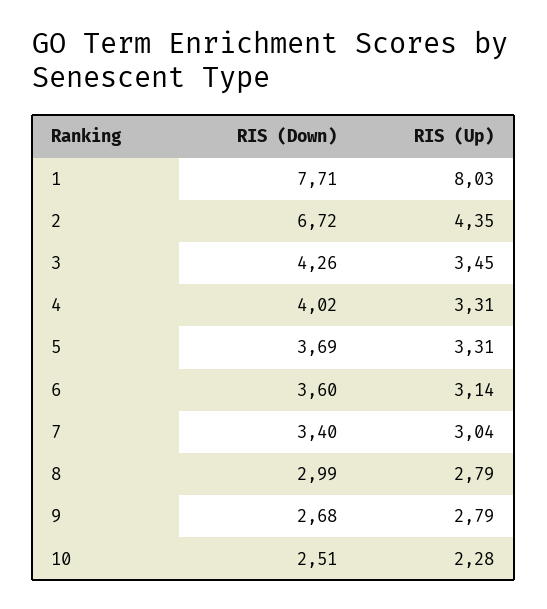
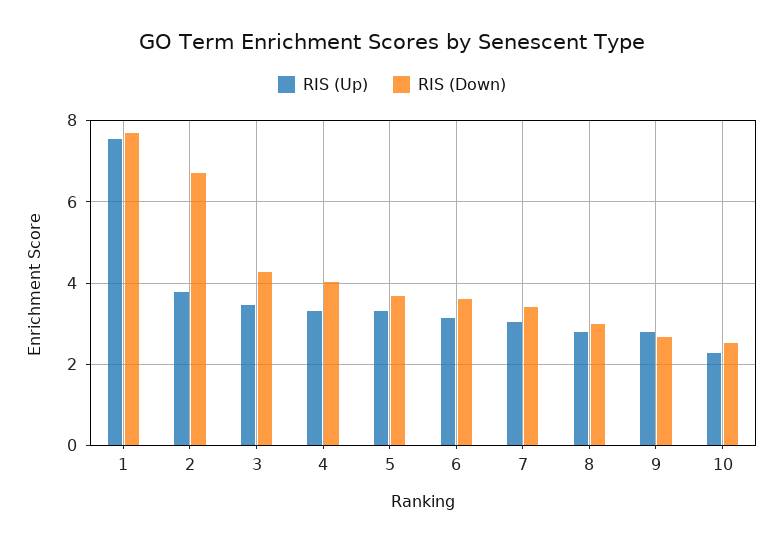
RIS (Up), 1: 8.03 -> 7.6
RIS (Up), 2: 4.35 -> 3.8

